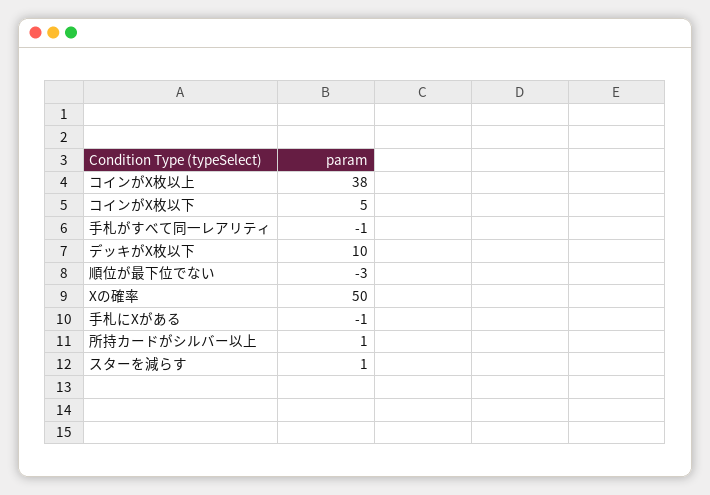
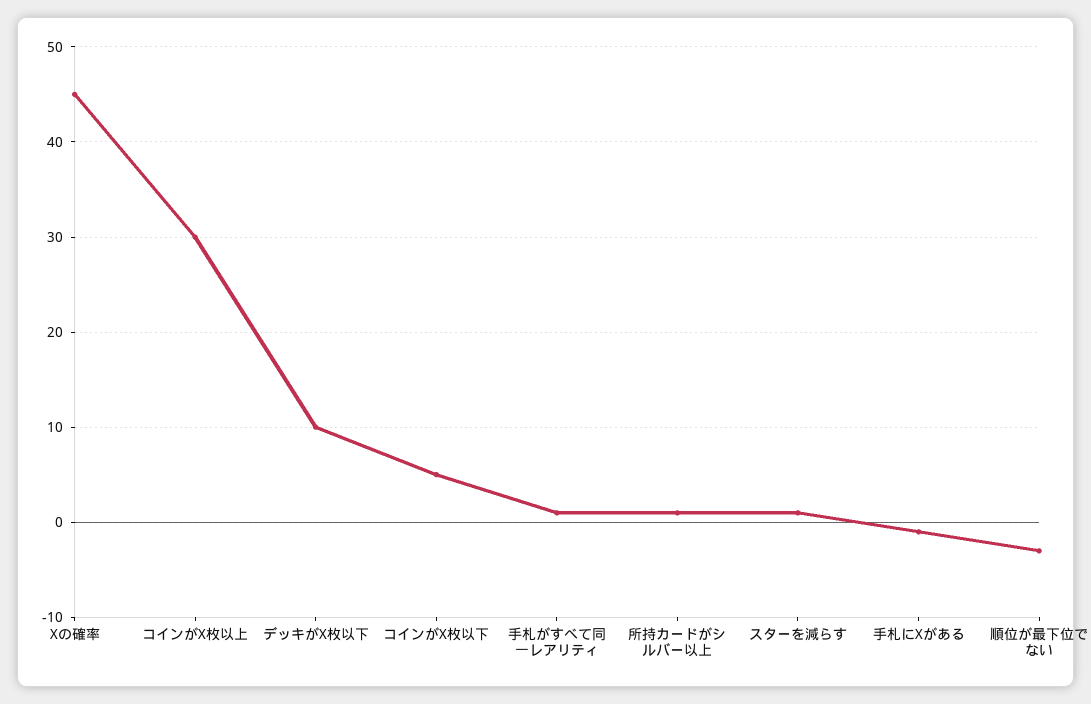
コインがX枚以上: 38 -> 30
手札がすべて同一レアリティ: -1 -> 1
Xの確率: 50 -> 45

